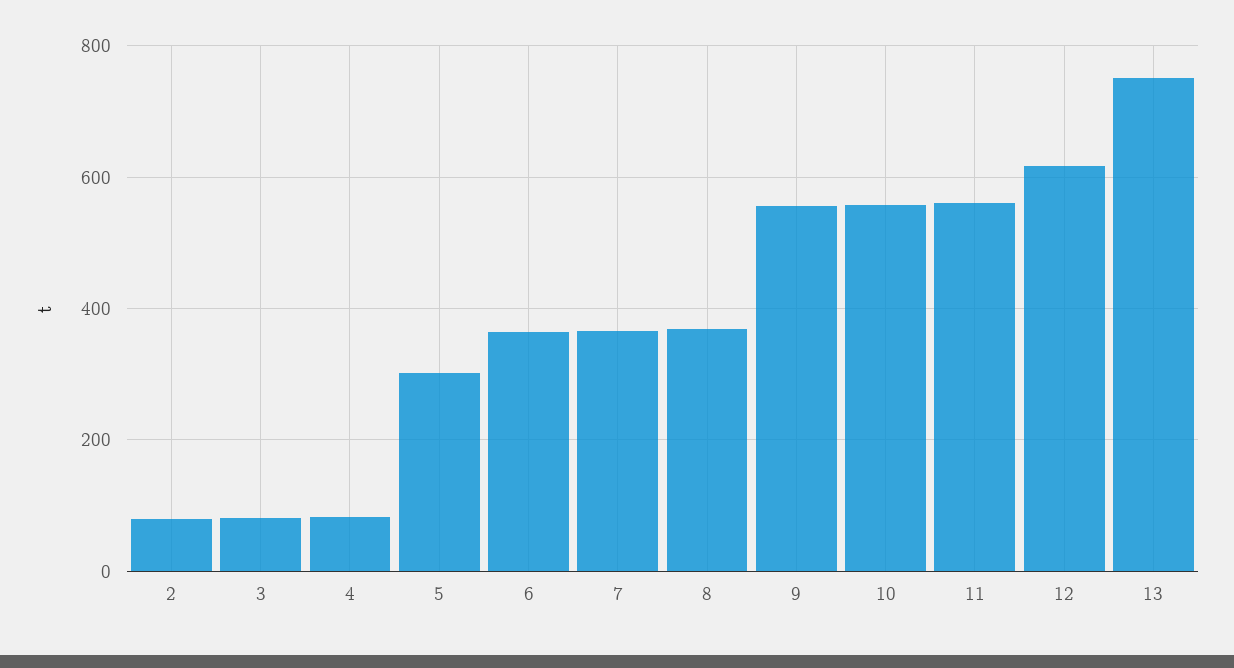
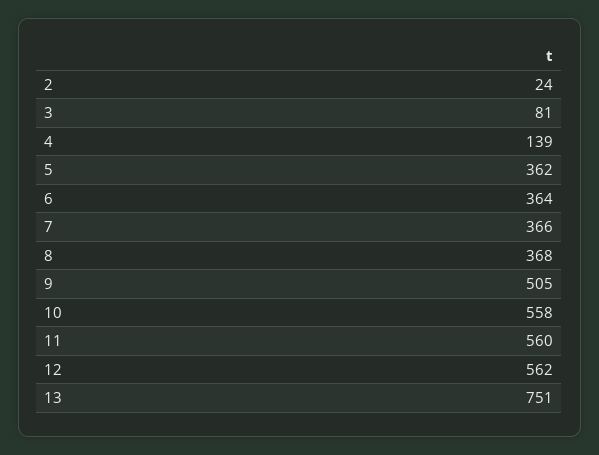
2: 80 -> 24
4: 80 -> 139
5: 300 -> 362
9: 560 -> 505
12: 620 -> 562

